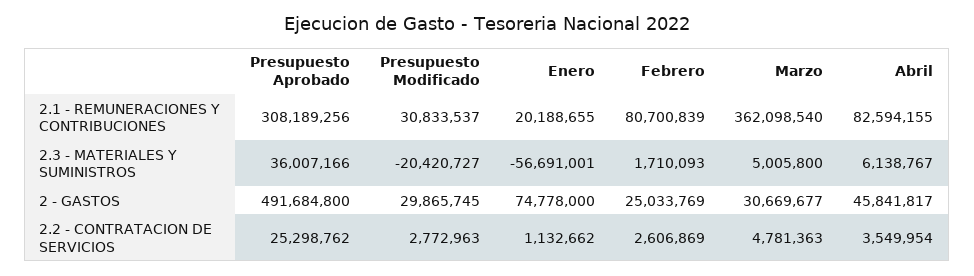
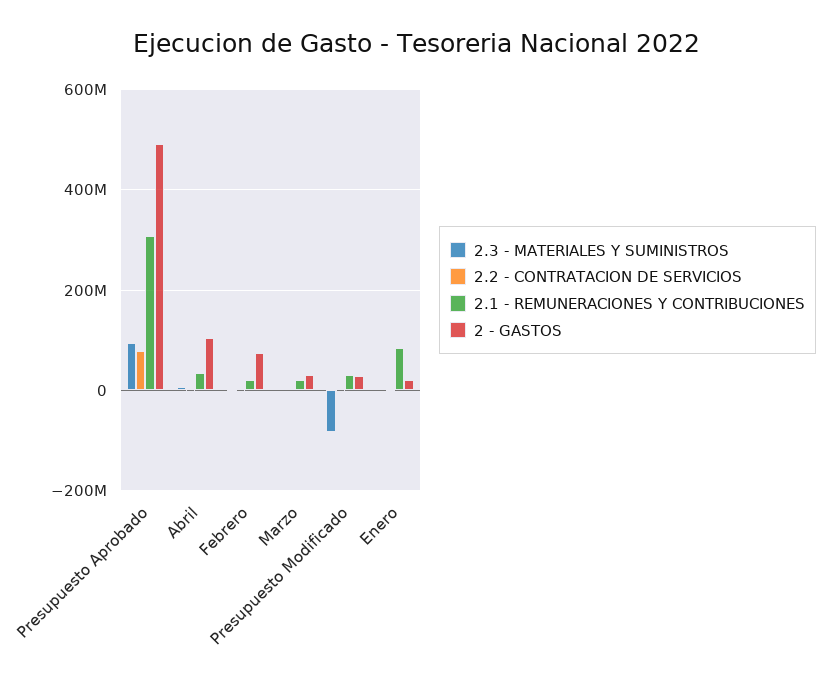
2.1 - REMUNERACIONES Y CONTRIBUCIONES, Enero: 20188655 -> 80000000
2.1 - REMUNERACIONES Y CONTRIBUCIONES, Febrero: 80700839 -> 20000000
2.1 - REMUNERACIONES Y CONTRIBUCIONES, Marzo: 362098540 -> 20000000
2.1 - REMUNERACIONES Y CONTRIBUCIONES, Abril: 82594155 -> 40000000
2.3 - MATERIALES Y SUMINISTROS, Presupuesto Aprobado: 36007166 -> 100000000
2.3 - MATERIALES Y SUMINISTROS, Presupuesto Modificado: -20420727 -> -80000000
2.3 - MATERIALES Y SUMINISTROS, Enero: -56691001 -> 0
2 - GASTOS, Enero: 74778000 -> 20000000
2 - GASTOS, Febrero: 25033769 -> 80000000
2 - GASTOS, Abril: 45841817 -> 100000000
2.2 - CONTRATACION DE SERVICIOS, Presupuesto Aprobado: 25298762 -> 80000000

